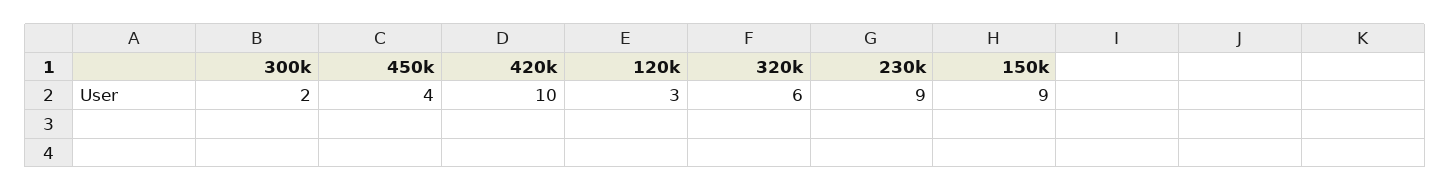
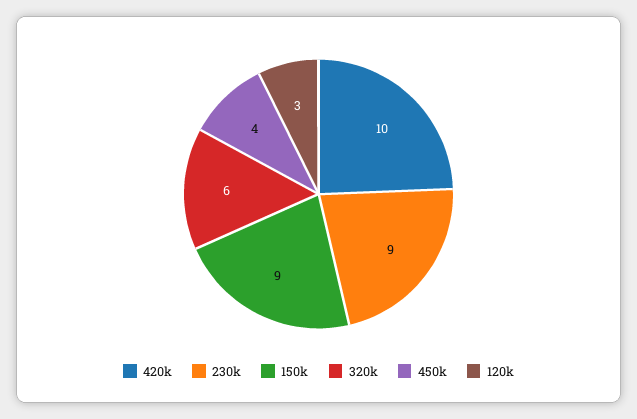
300k: 2 -> none

